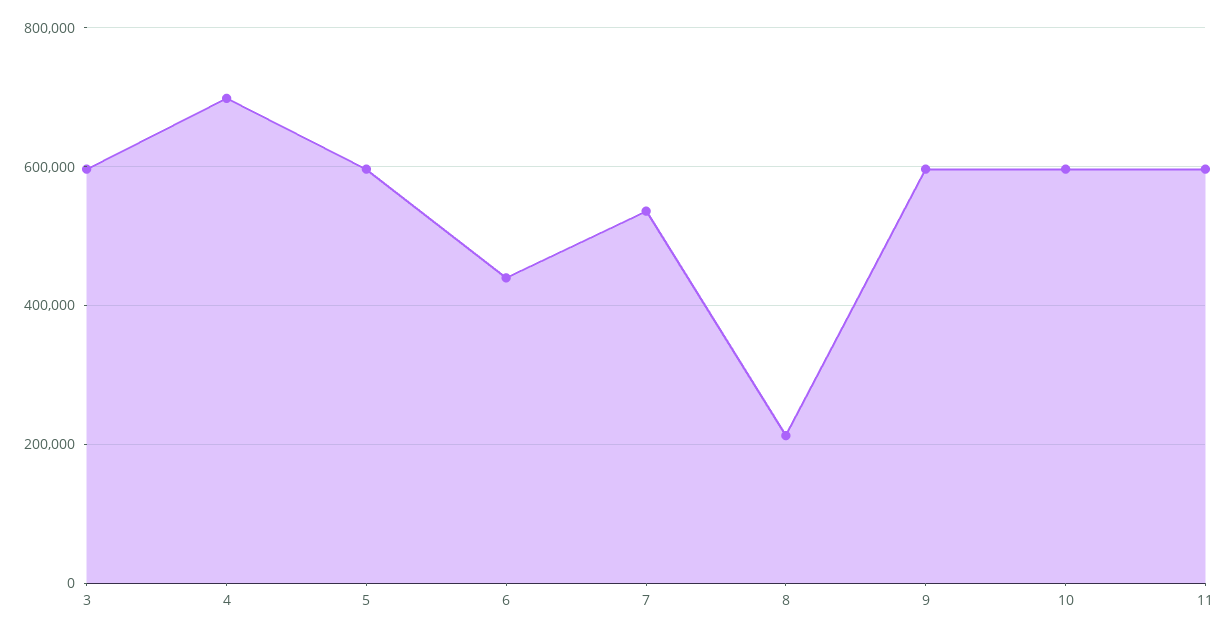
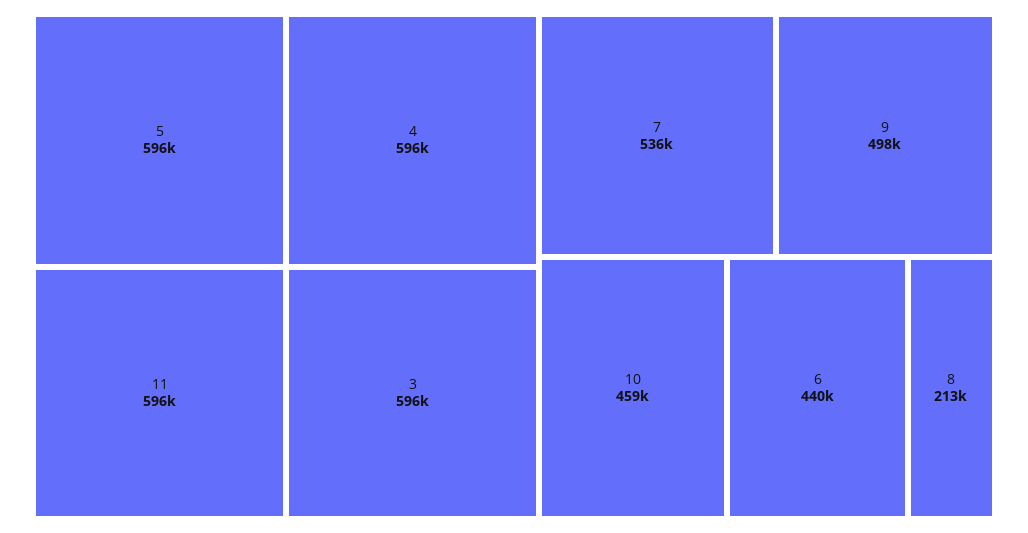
4: 700000 -> 596000
9: 600000 -> 498000
10: 600000 -> 459000

